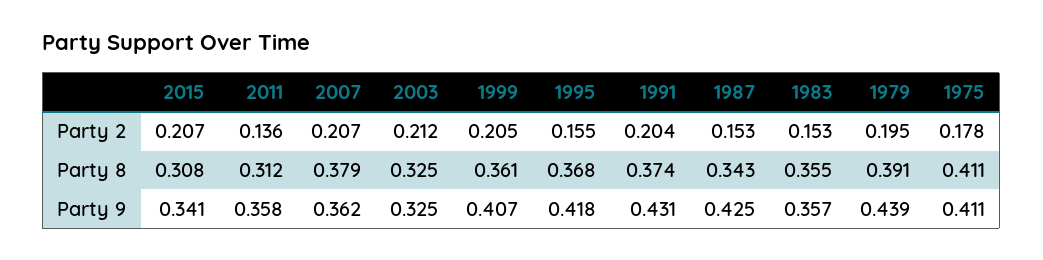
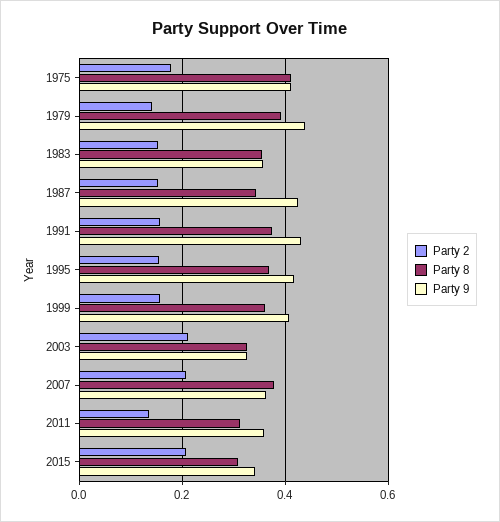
Party 2, 1999: 0.205 -> 0.16
Party 2, 1991: 0.204 -> 0.16
Party 2, 1979: 0.195 -> 0.14

